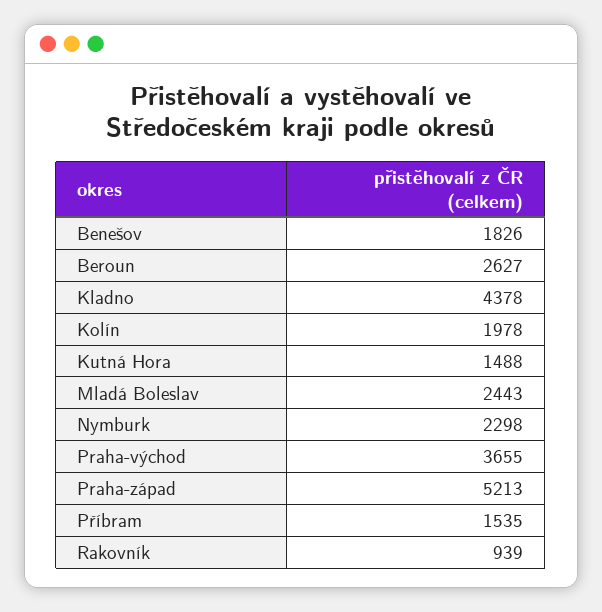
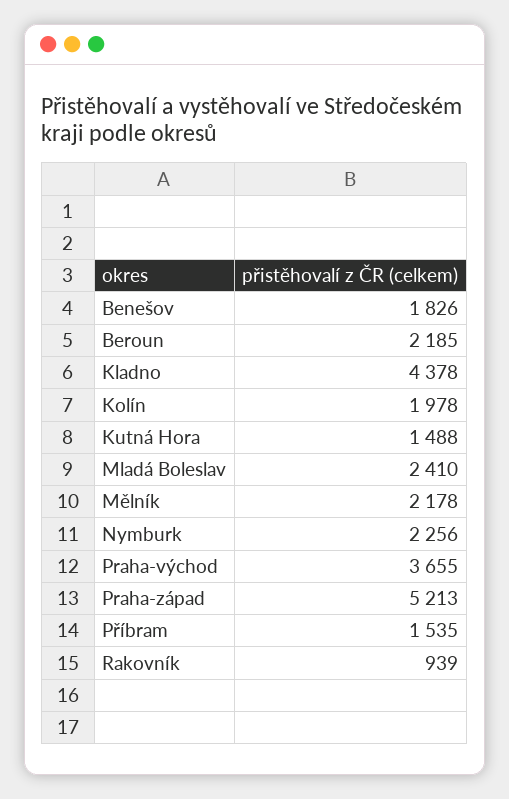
Beroun: 2627 -> 2185
Mladá Boleslav: 2443 -> 2410
Nymburk: 2298 -> 2256
Mělník: none -> 2178

